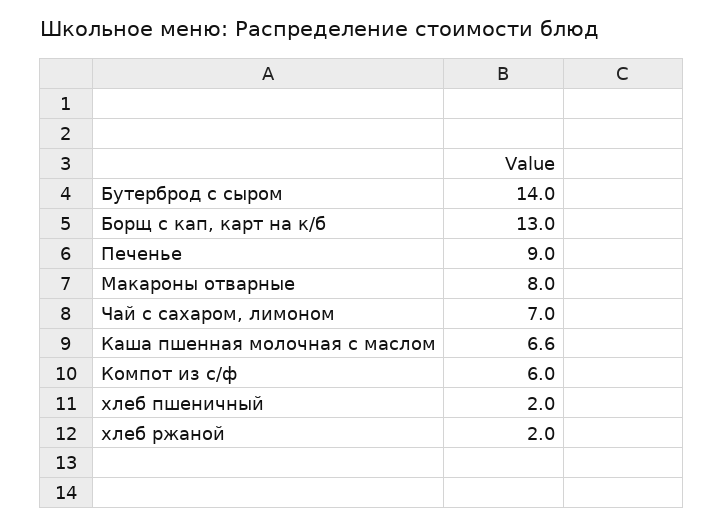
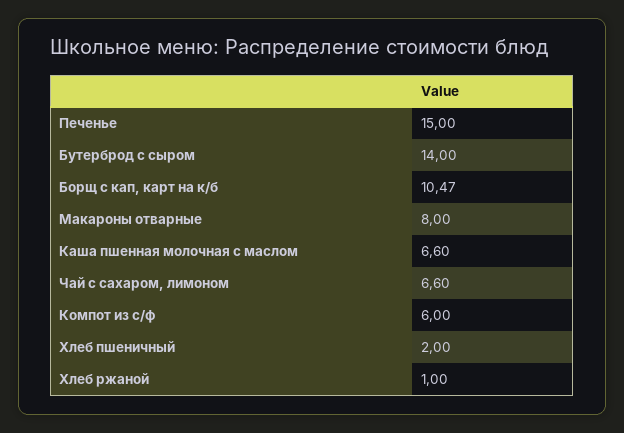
Борщ с кап, карт на к/б: 13 -> 10.47
Печенье: 9 -> 15
Чай с сахаром, лимоном: 7 -> 6.6
хлеб ржаной: 2 -> 1

